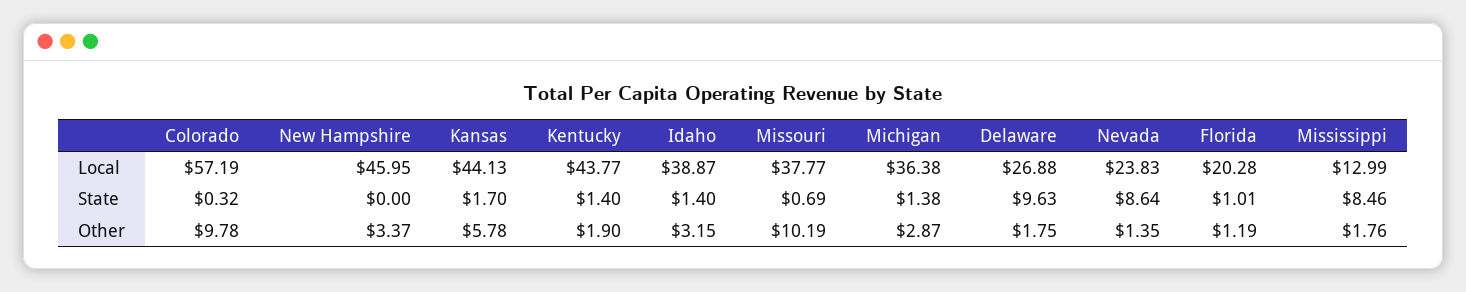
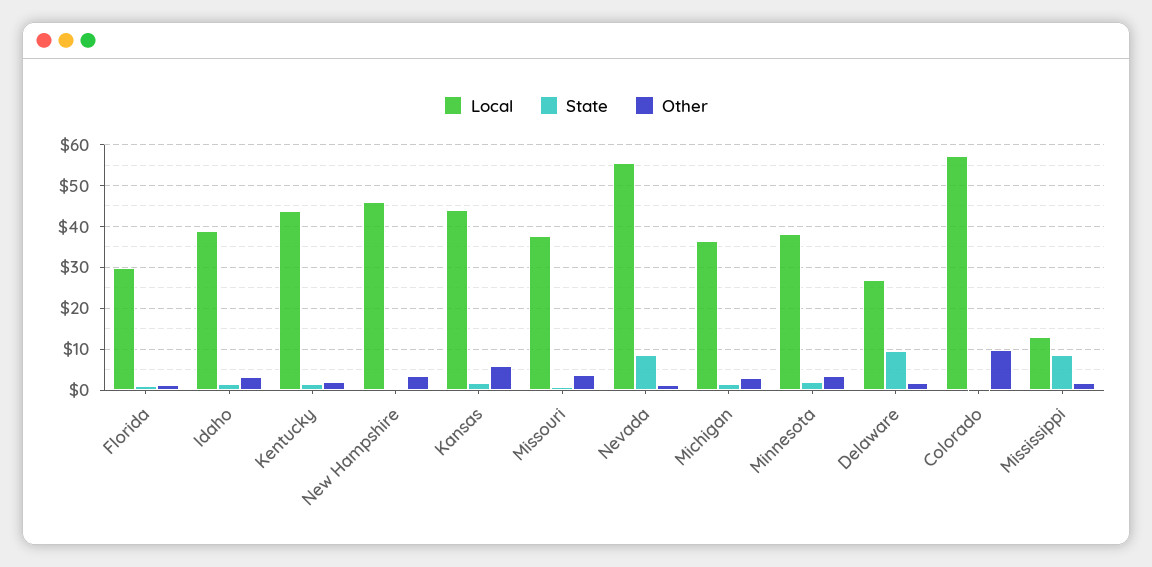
Local, Nevada: 23.83 -> 56
Local, Florida: 20.28 -> 30
Other, Missouri: 10.19 -> 4
Local, Minnesota: none -> 38
State, Minnesota: none -> 2
Other, Minnesota: none -> 4

